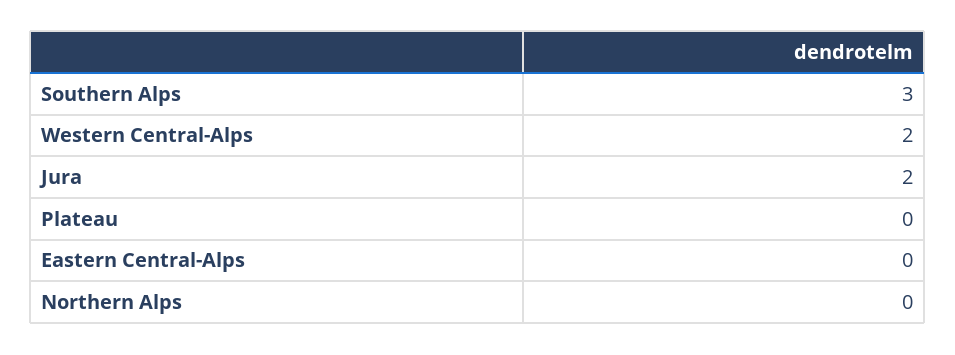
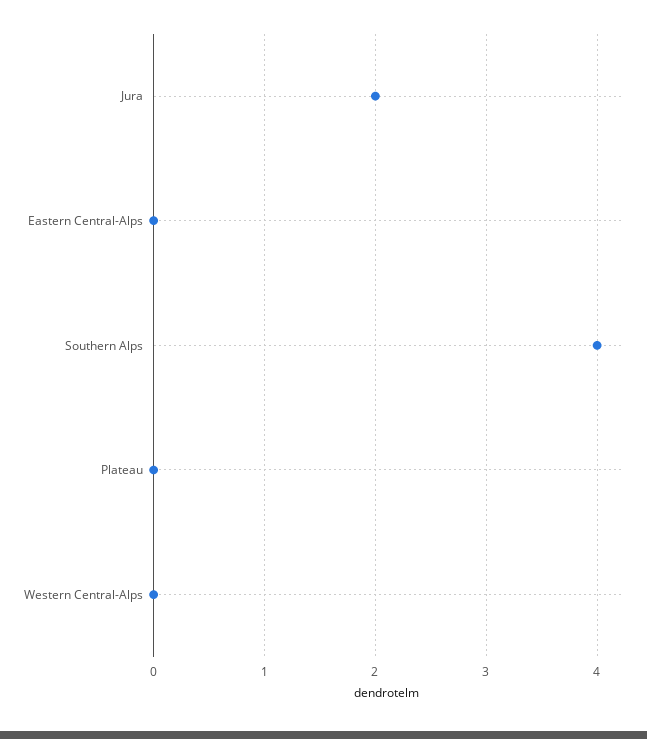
Southern Alps: 3 -> 4
Western Central-Alps: 2 -> 0
Northern Alps: 0 -> none

